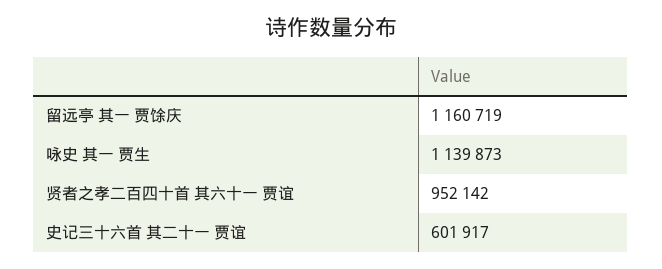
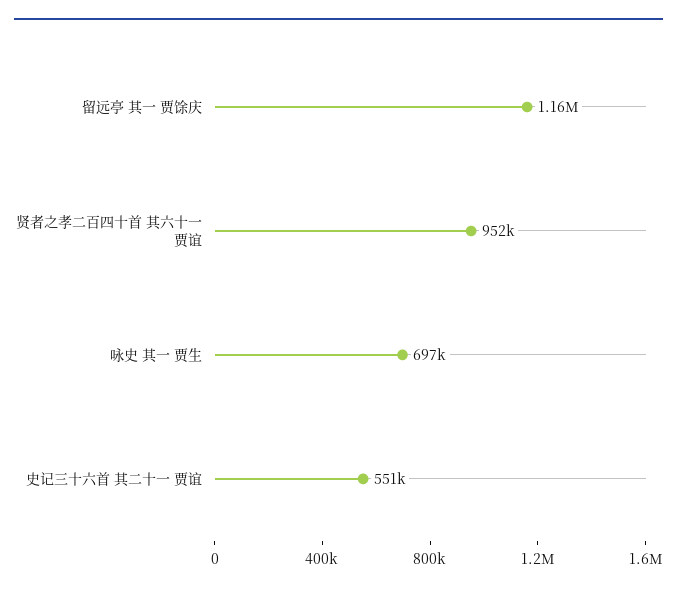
咏史 其一 贾生: 1139873 -> 697000
史记三十六首 其二十一 贾谊: 601917 -> 551000

